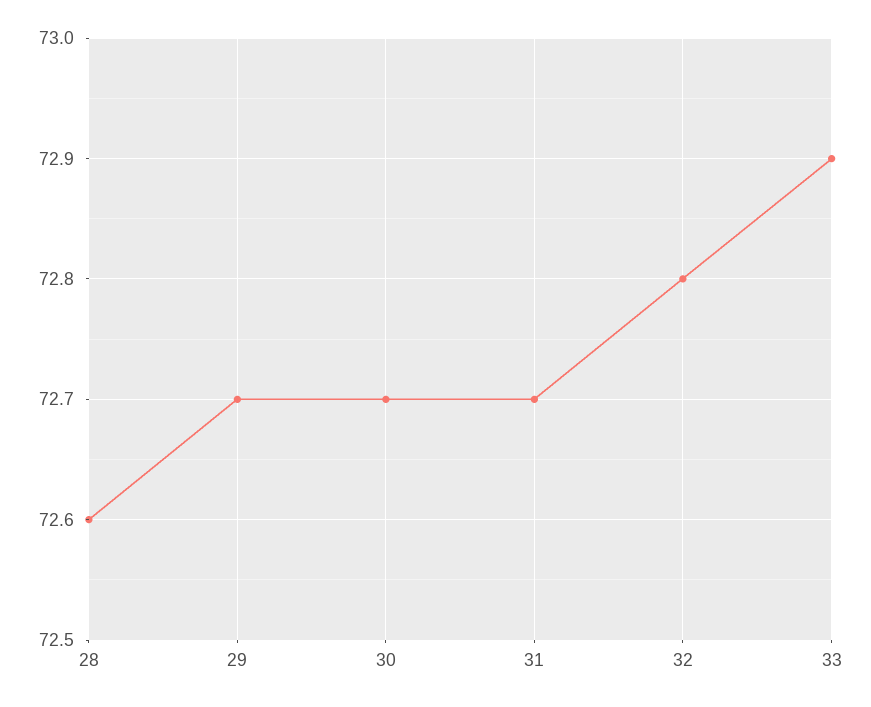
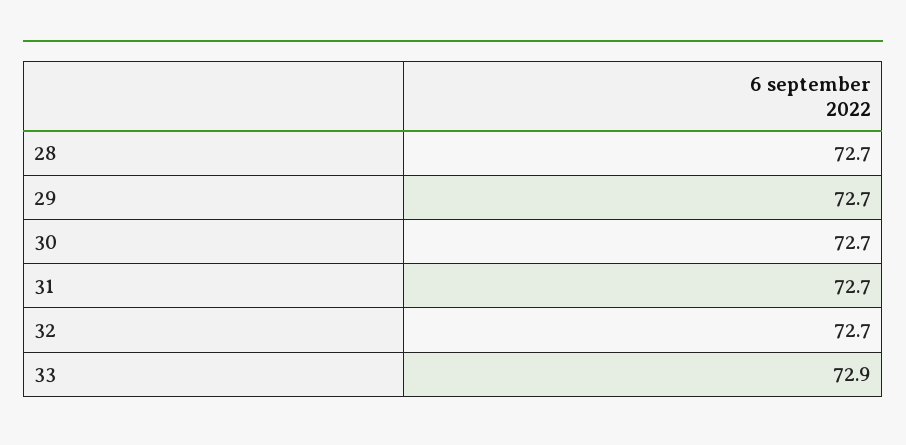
28: 72.6 -> 72.7
32: 72.8 -> 72.7

